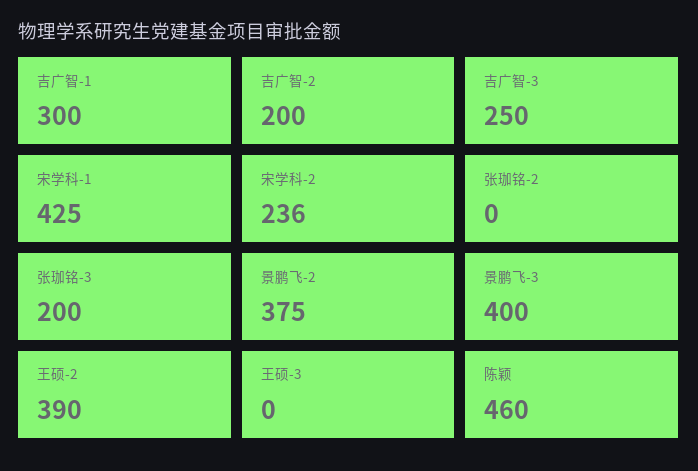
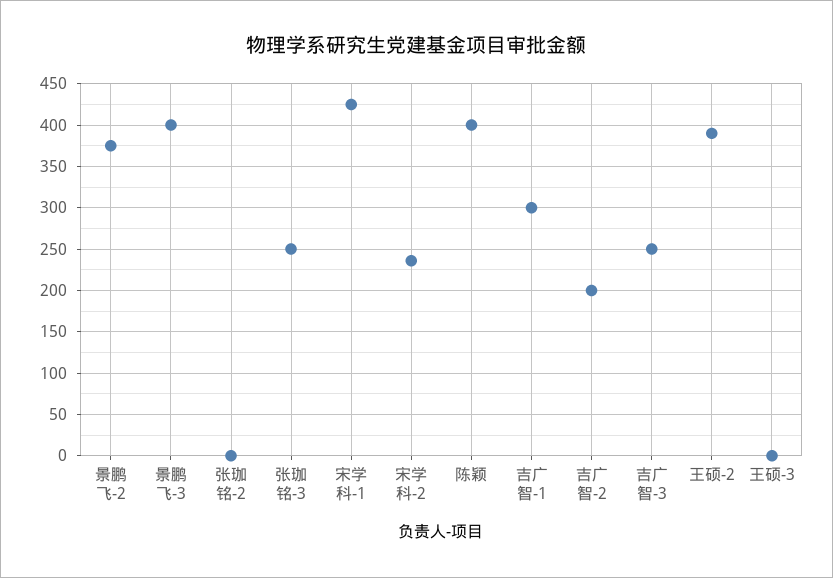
张珈铭-3: 200 -> 250
陈颖: 460 -> 400

